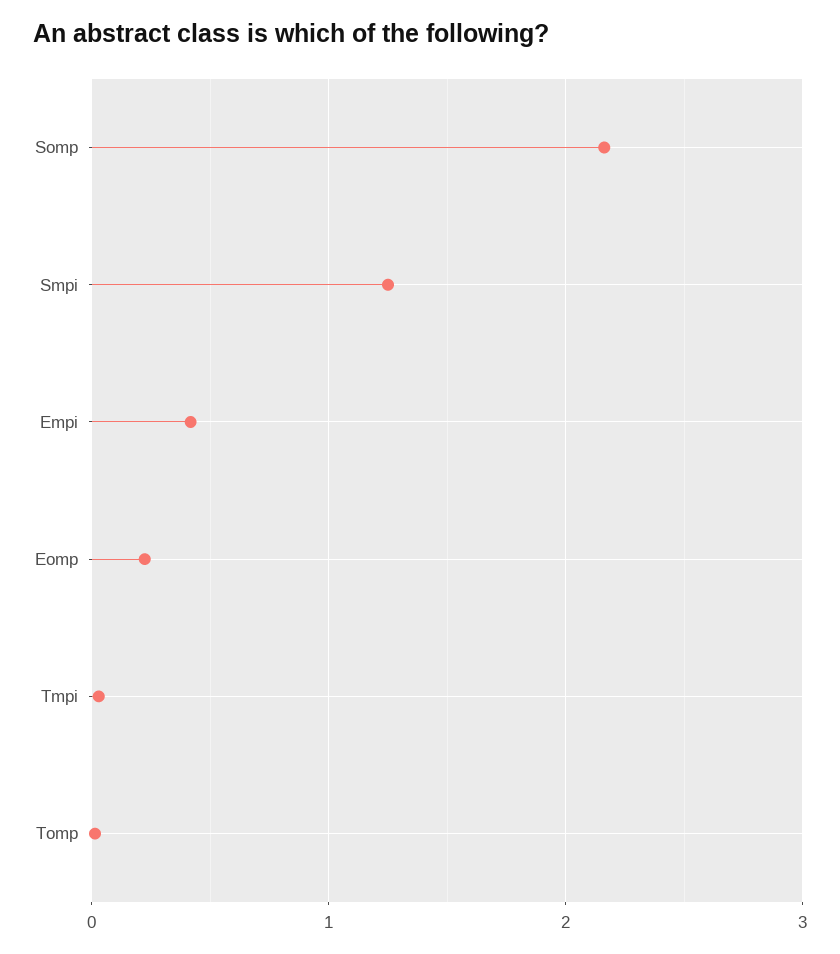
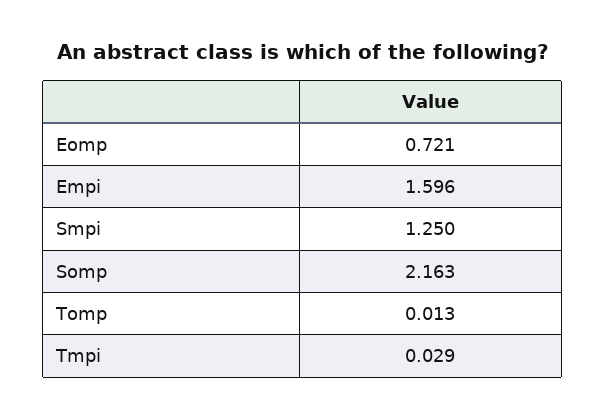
Empi: 0.4 -> 1.596
Eomp: 0.2 -> 0.721

